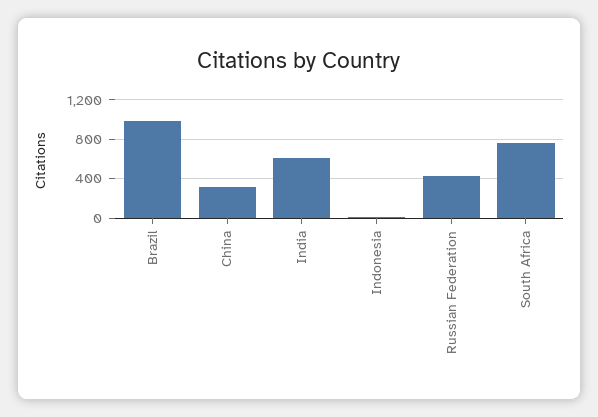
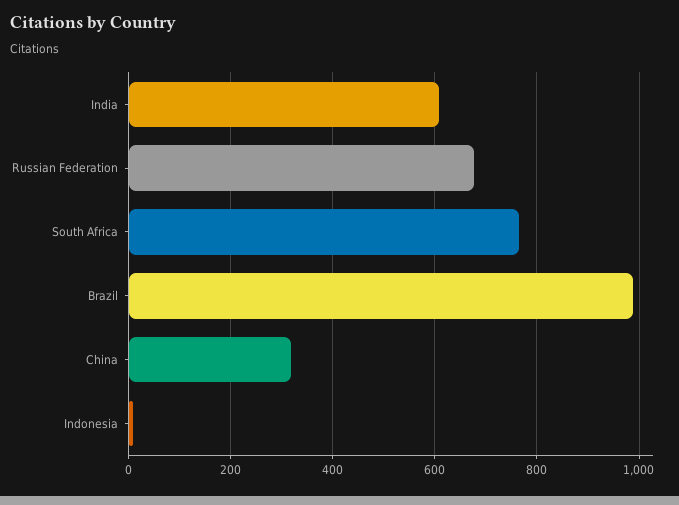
Russian Federation: 400 -> 680

